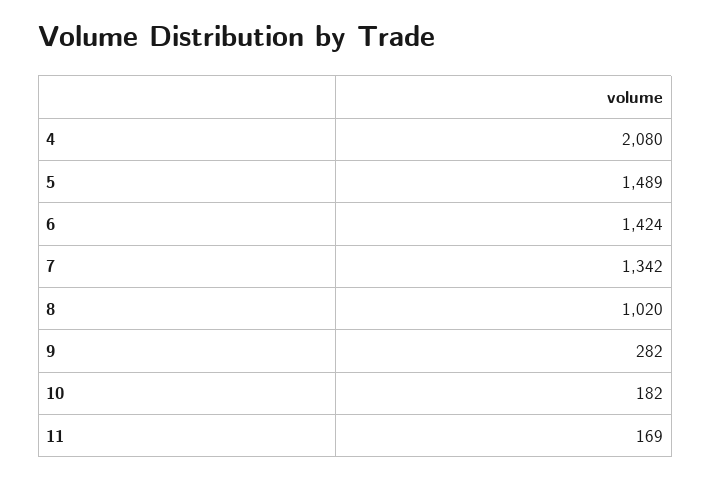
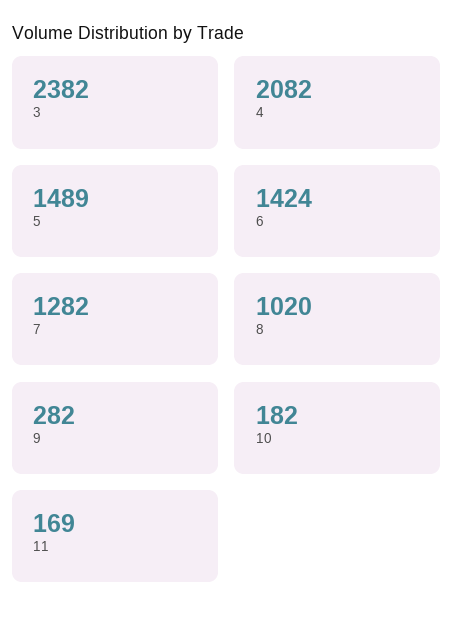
4: 2080 -> 2082
7: 1342 -> 1282
3: none -> 2382

